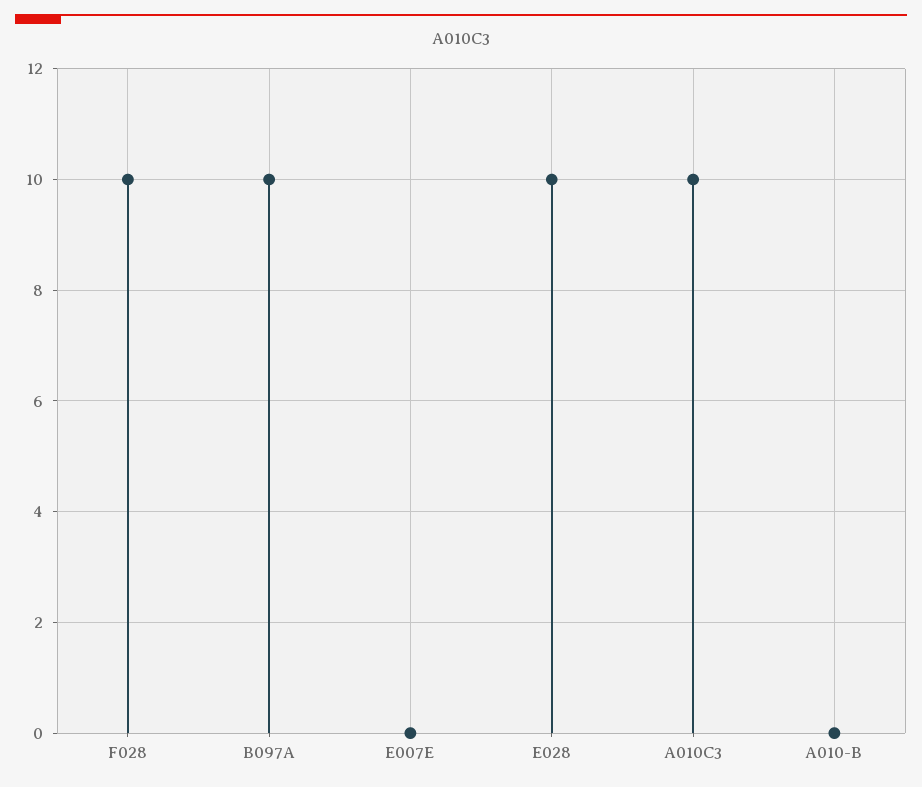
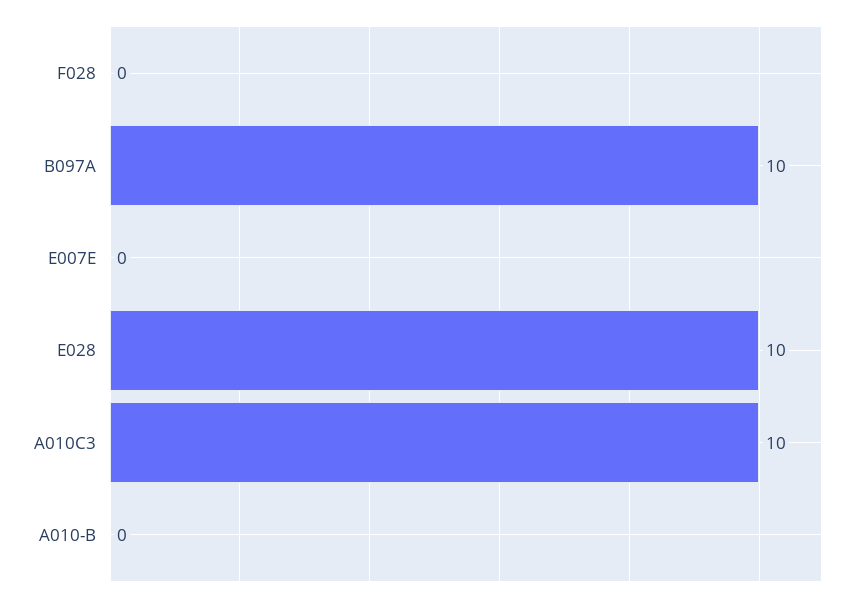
F028: 10 -> 0

